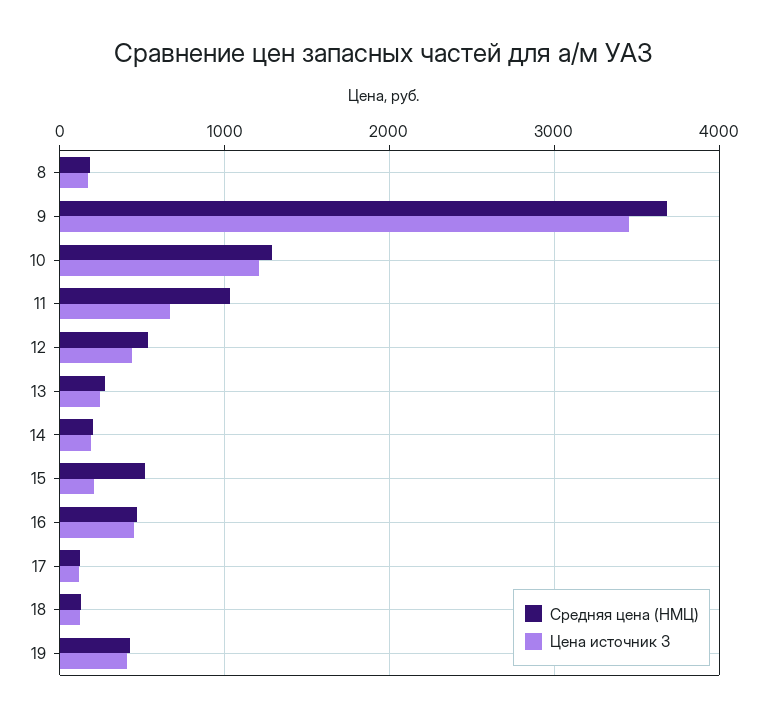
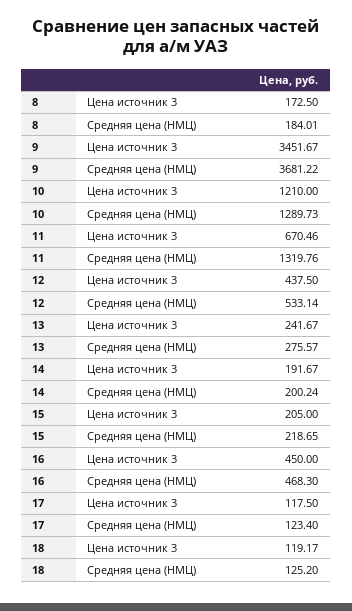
Средняя цена (НМЦ), 11: 1000 -> 1319.76
Средняя цена (НМЦ), 15: 500 -> 218.65
Средняя цена (НМЦ), 19: 400 -> none
Цена источник 3, 19: 400 -> none

